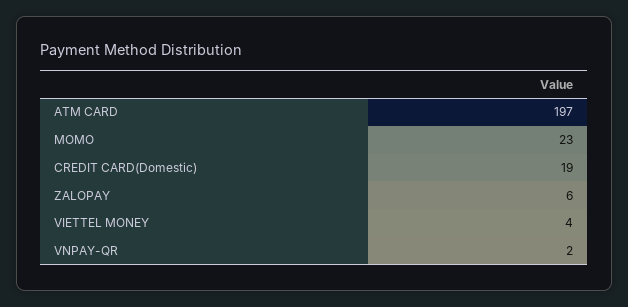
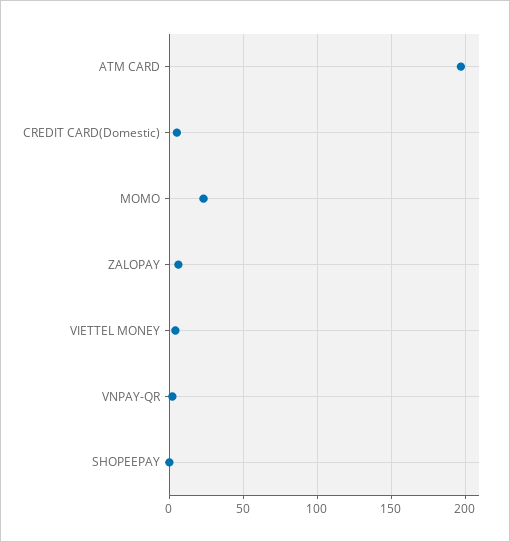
CREDIT CARD(Domestic): 19 -> 5
SHOPEEPAY: none -> 0

